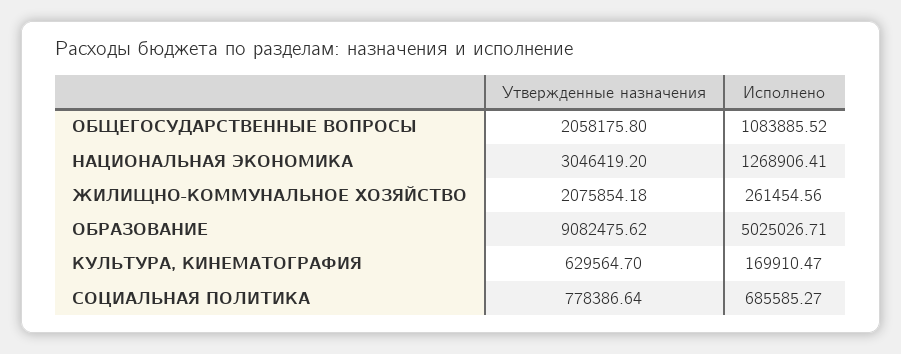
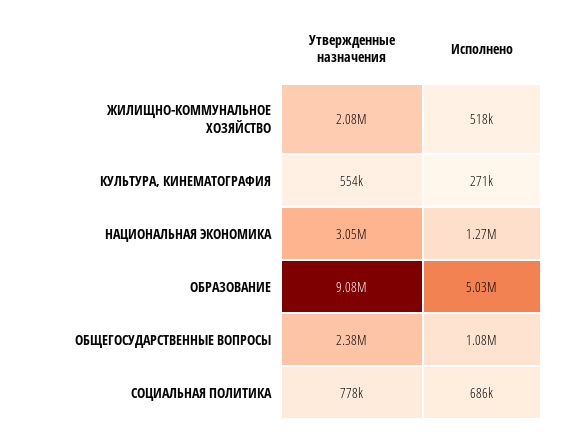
Утвержденные назначения, ОБЩЕГОСУДАРСТВЕННЫЕ ВОПРОСЫ: 2058175.8 -> 2380000
Исполнено, ЖИЛИЩНО-КОММУНАЛЬНОЕ ХОЗЯЙСТВО: 261454.56 -> 518000
Утвержденные назначения, КУЛЬТУРА, КИНЕМАТОГРАФИЯ: 629564.7 -> 554000
Исполнено, КУЛЬТУРА, КИНЕМАТОГРАФИЯ: 169910.47 -> 271000

